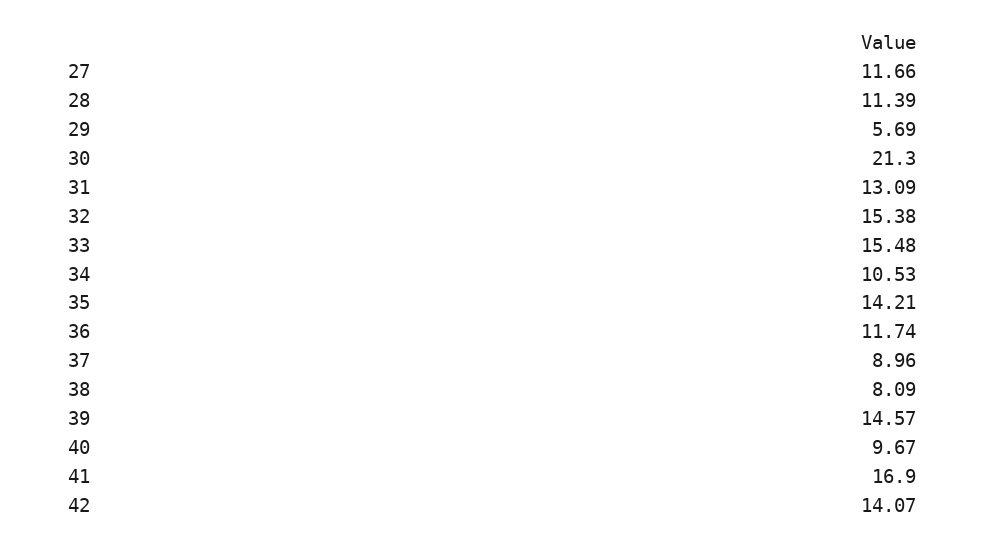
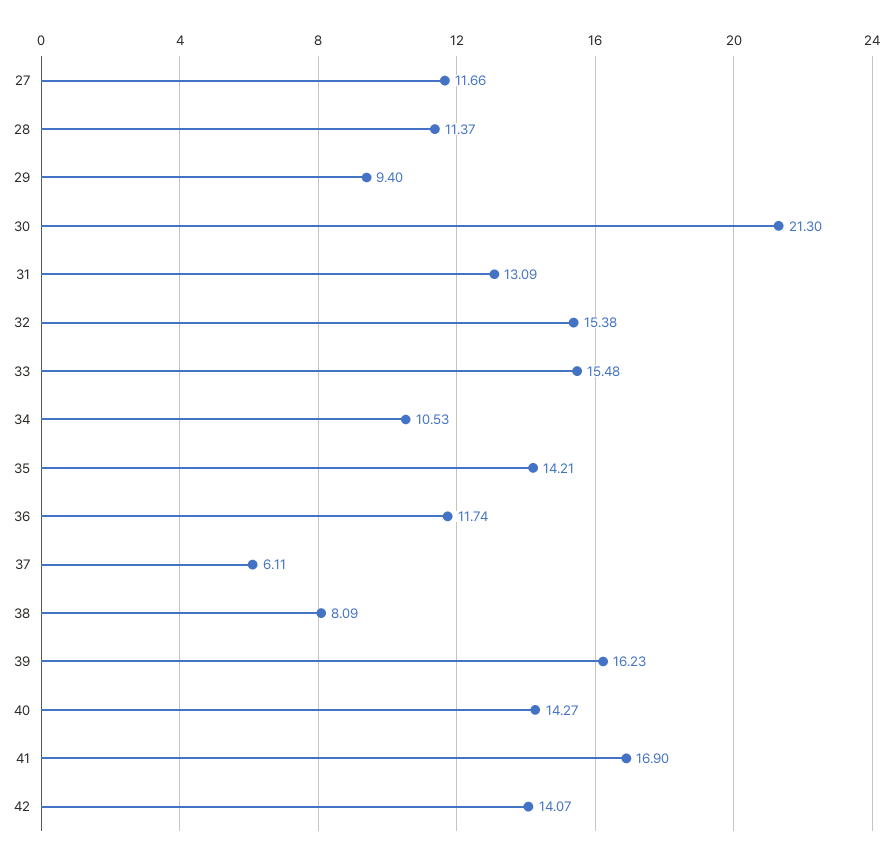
28: 11.39 -> 11.37
29: 5.69 -> 9.4
37: 8.96 -> 6.11
39: 14.57 -> 16.23
40: 9.67 -> 14.27

